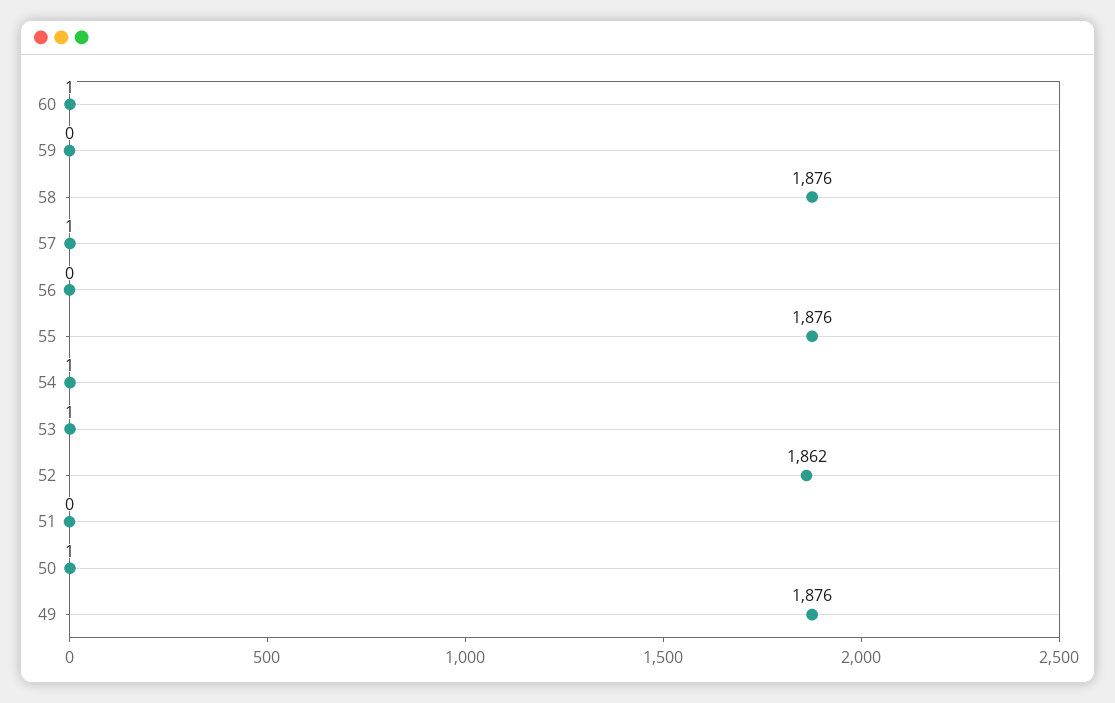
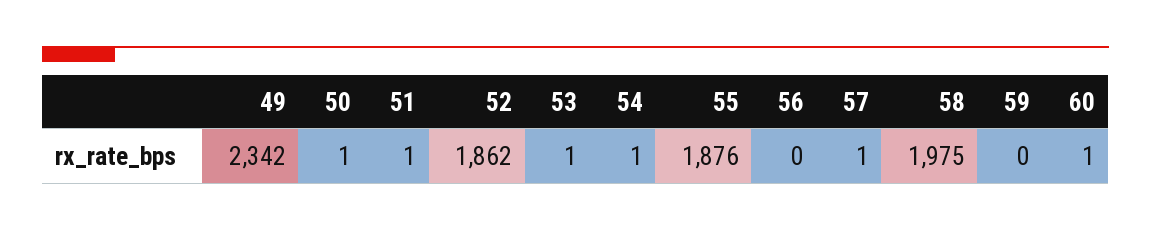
58: 1876 -> 1975
51: 0 -> 1
49: 1876 -> 2342

